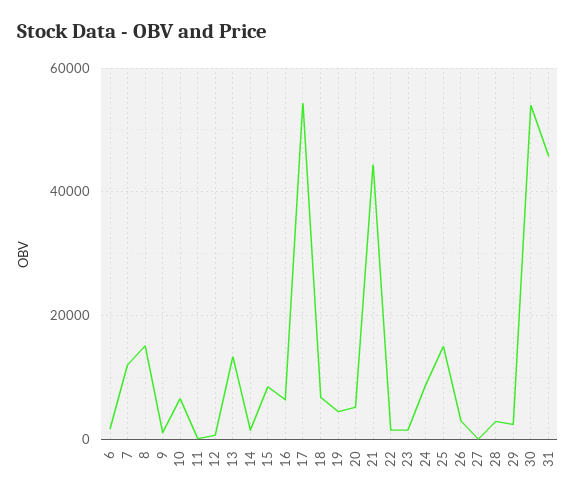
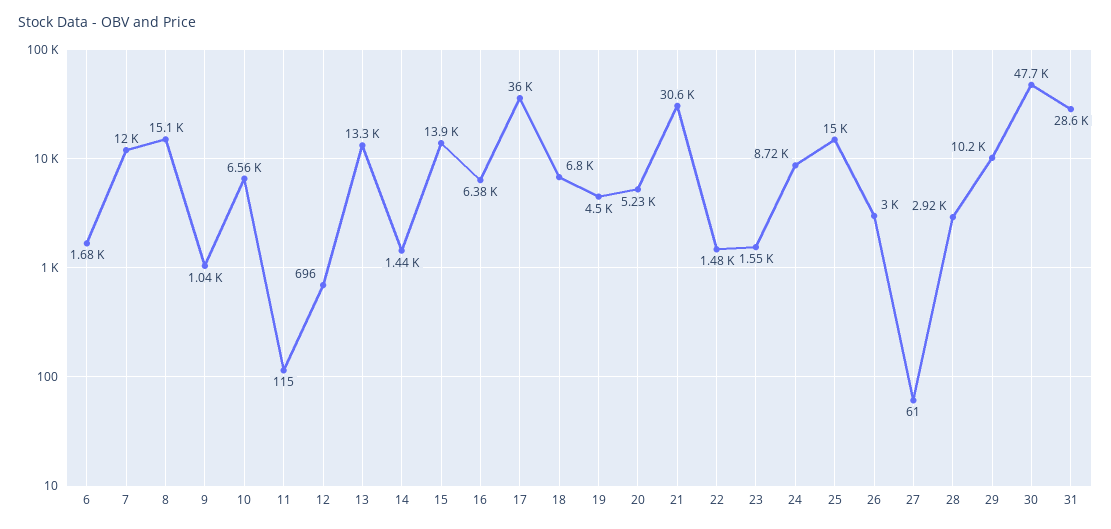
15: 8000 -> 13900
17: 54000 -> 36000
21: 44000 -> 30600
29: 2000 -> 10200
30: 54000 -> 47700
31: 46000 -> 28600

